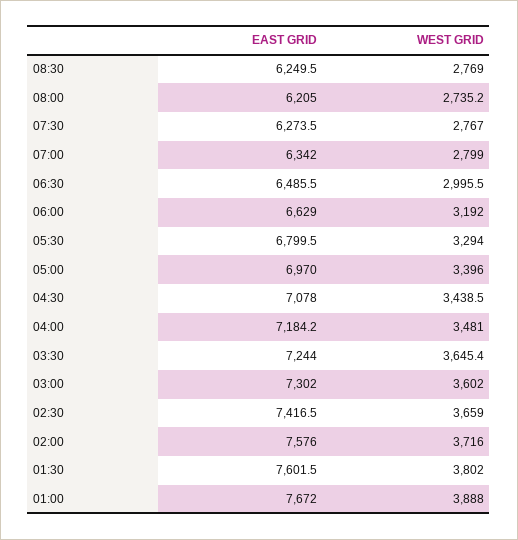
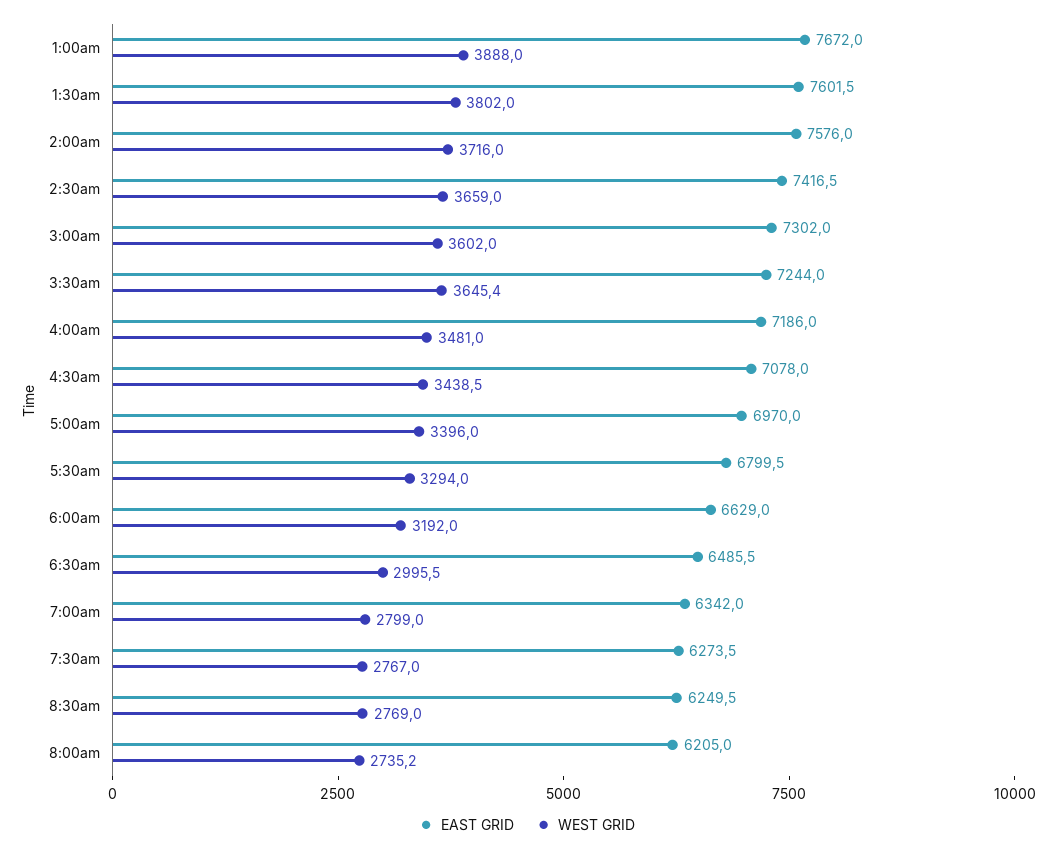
EAST GRID, 04:00: 7184.2 -> 7186

